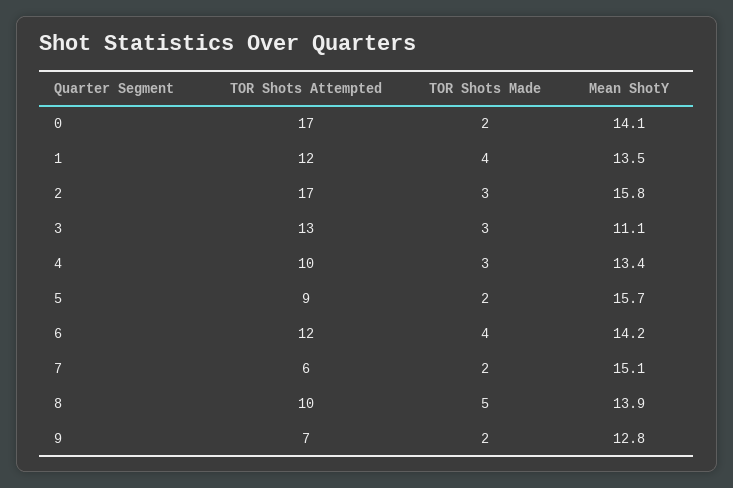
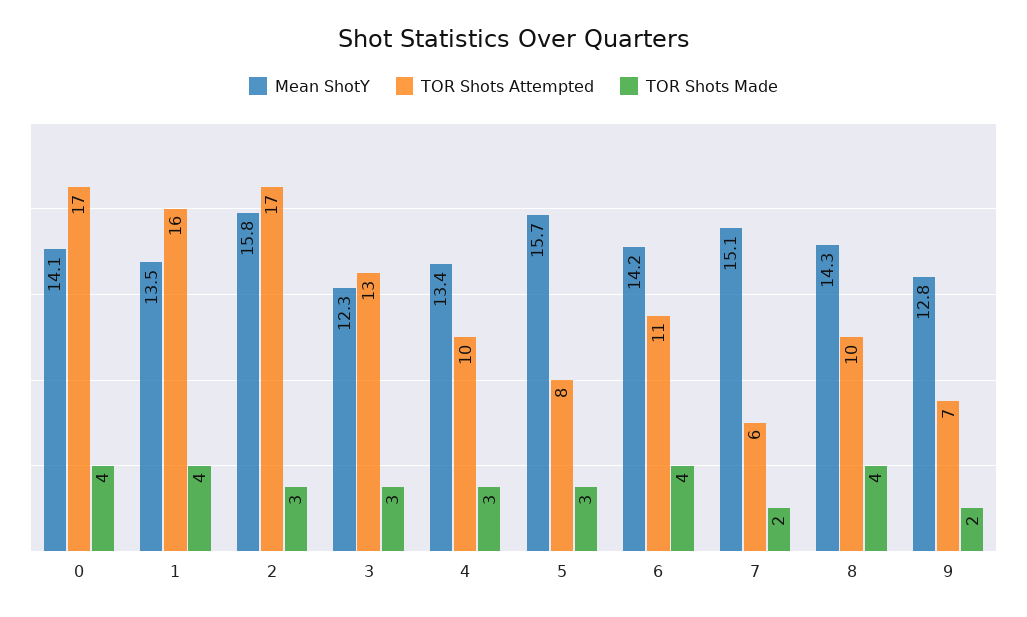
TOR Shots Made, 0: 2 -> 4
TOR Shots Attempted, 1: 12 -> 16
Mean ShotY, 3: 11.1 -> 12.3
TOR Shots Attempted, 5: 9 -> 8
TOR Shots Made, 5: 2 -> 3
TOR Shots Attempted, 6: 12 -> 11
TOR Shots Made, 8: 5 -> 4
Mean ShotY, 8: 13.9 -> 14.3

